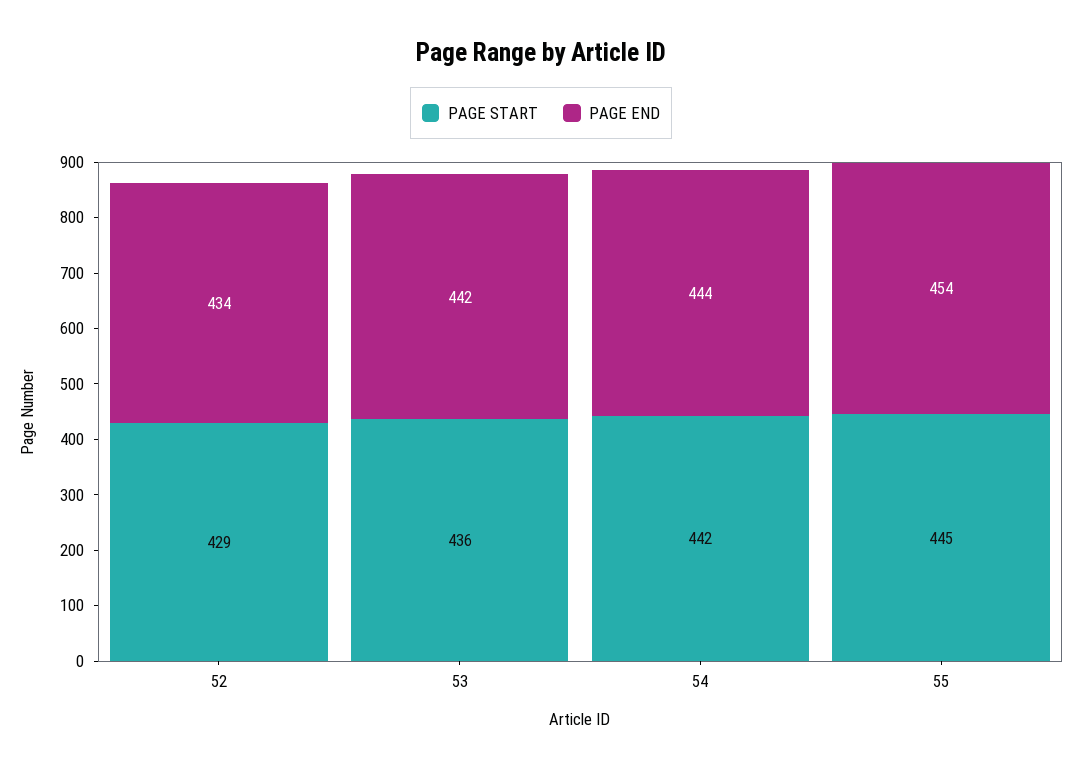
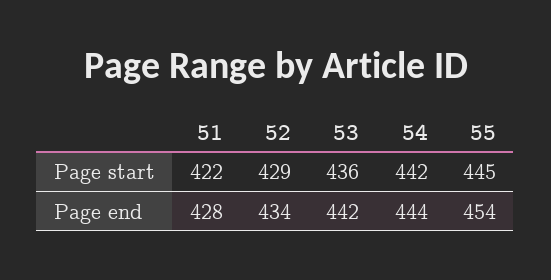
PAGE START, 51: none -> 422
PAGE END, 51: none -> 428

